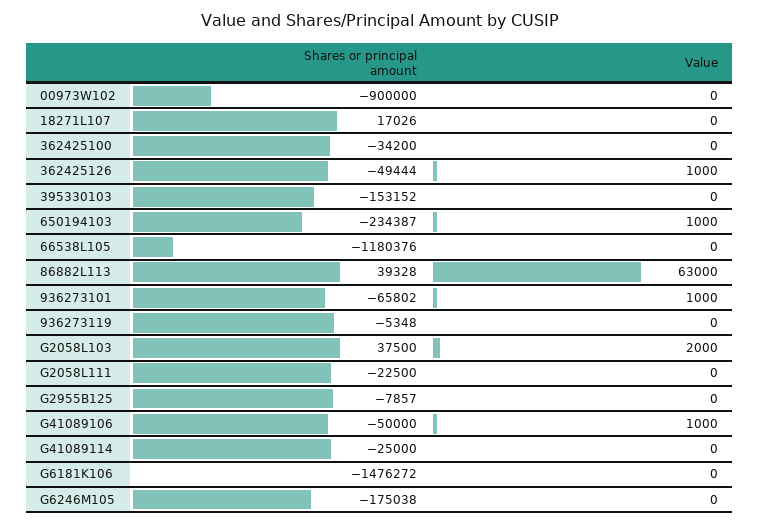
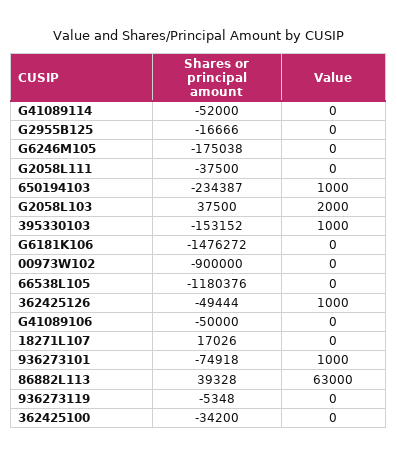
Value, 395330103: 0 -> 1000
Shares or principal amount, 936273101: -65802 -> -74918
Shares or principal amount, G2058L111: -22500 -> -37500
Shares or principal amount, G2955B125: -7857 -> -16666
Value, G41089106: 1000 -> 0
Shares or principal amount, G41089114: -25000 -> -52000

